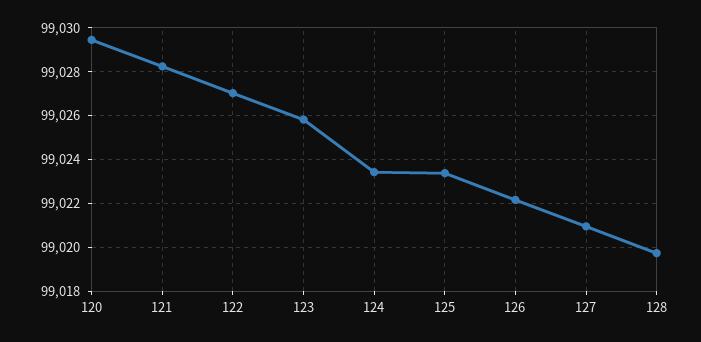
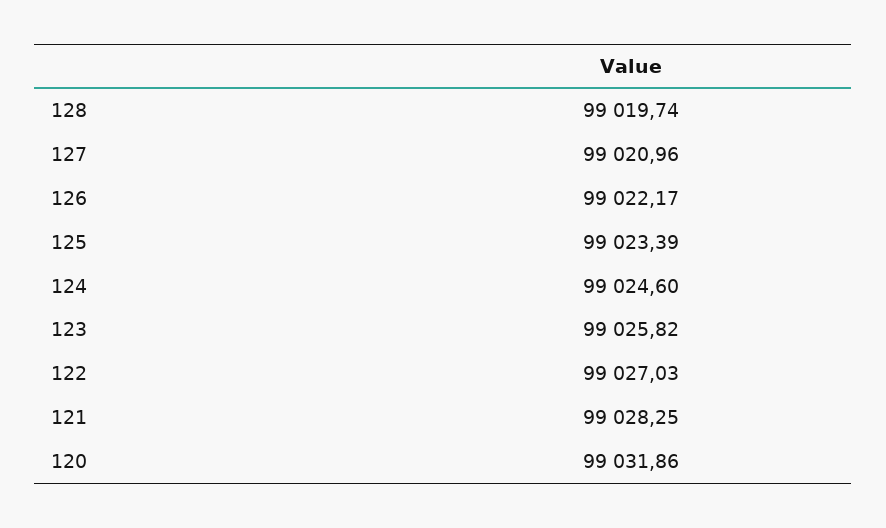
120: 99029.5 -> 99031.86
124: 99023.5 -> 99024.6

